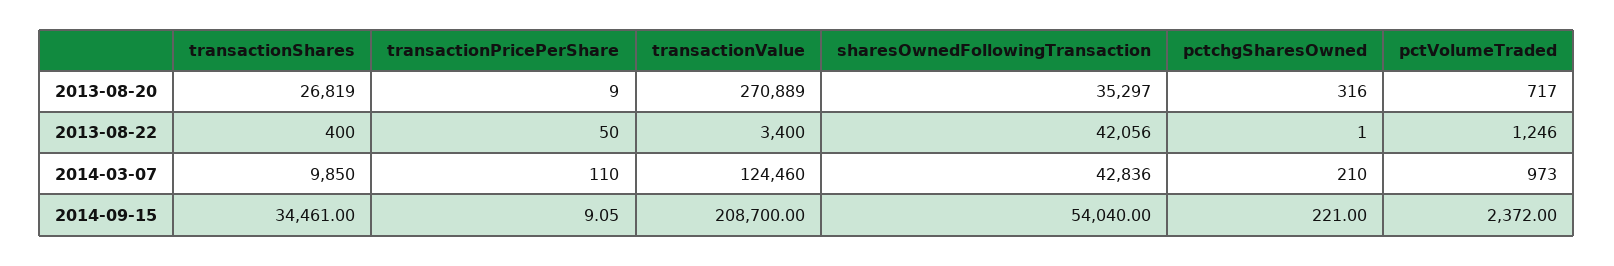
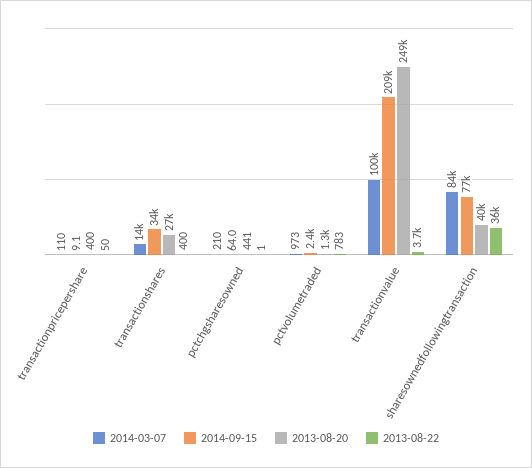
2013-08-20, transactionPricePerShare: 9 -> 400
2013-08-20, transactionValue: 270889 -> 249000
2013-08-20, sharesOwnedFollowingTransaction: 35297 -> 40000
2013-08-20, pctchgSharesOwned: 316 -> 441
2013-08-20, pctVolumeTraded: 717 -> 1300
2013-08-22, transactionValue: 3400 -> 3700
2013-08-22, sharesOwnedFollowingTransaction: 42056 -> 36000
2013-08-22, pctVolumeTraded: 1246 -> 783
2014-03-07, transactionShares: 9850 -> 14000
2014-03-07, transactionValue: 124460 -> 100000
2014-03-07, sharesOwnedFollowingTransaction: 42836 -> 84000
2014-09-15, sharesOwnedFollowingTransaction: 54040 -> 77000
2014-09-15, pctchgSharesOwned: 221 -> 64

